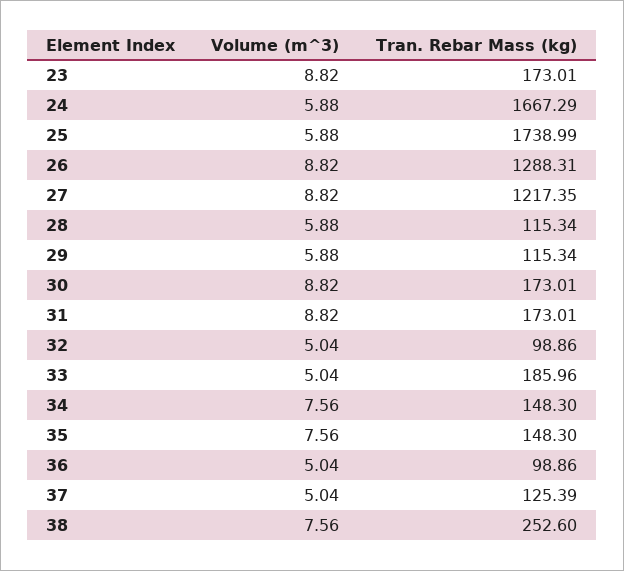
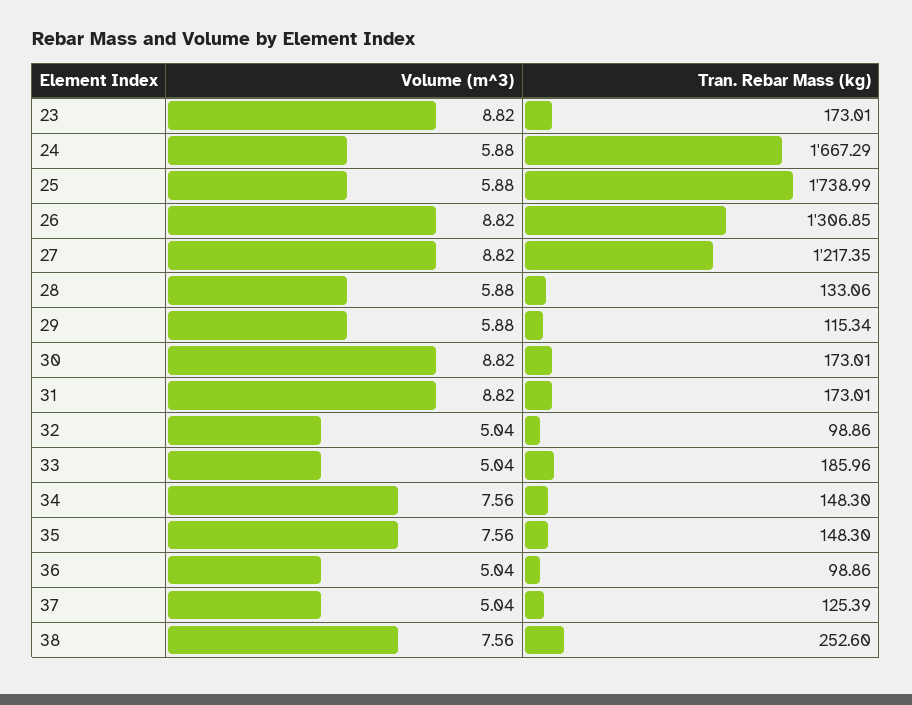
Tran. Rebar Mass (kg), 26: 1288.31 -> 1306.85
Tran. Rebar Mass (kg), 28: 115.34 -> 133.06

